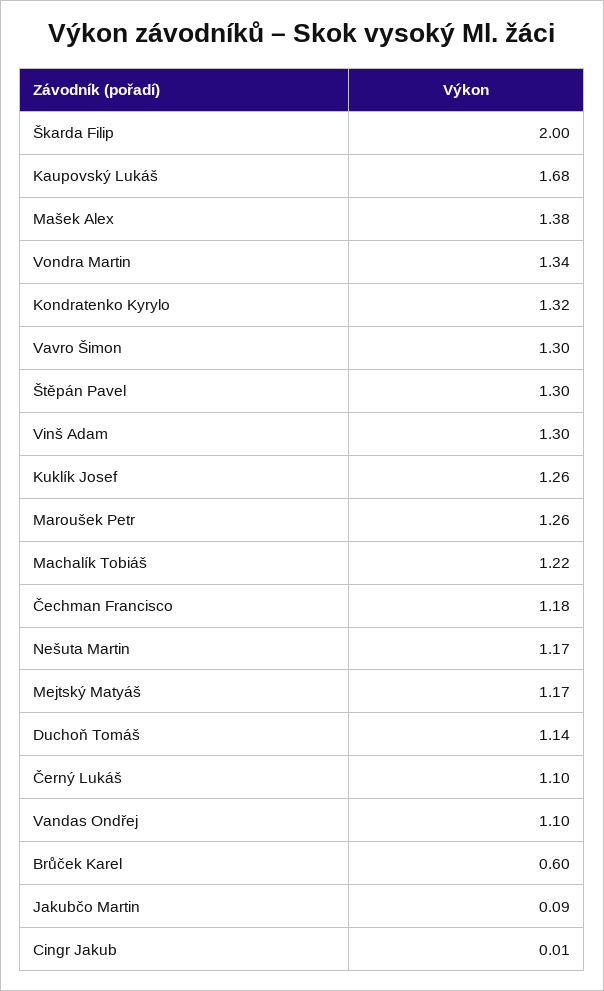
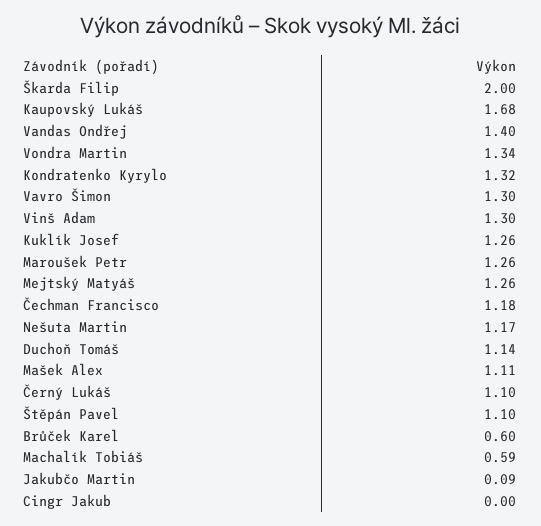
Mašek Alex: 1.38 -> 1.11
Štěpán Pavel: 1.3 -> 1.1
Machalík Tobiáš: 1.22 -> 0.59
Mejtský Matyáš: 1.17 -> 1.26
Vandas Ondřej: 1.1 -> 1.4
Cingr Jakub: 0.01 -> 0

